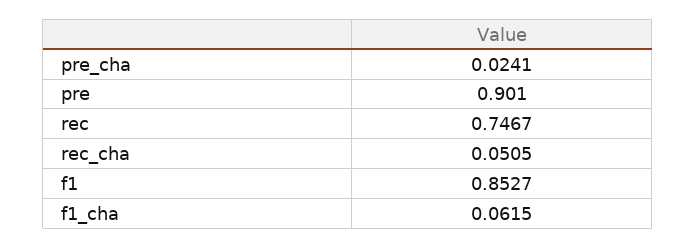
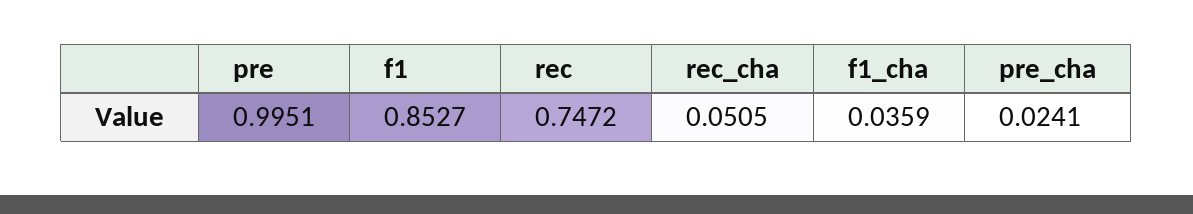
pre: 0.901 -> 0.9951
rec: 0.7467 -> 0.7472
f1_cha: 0.0615 -> 0.0359

